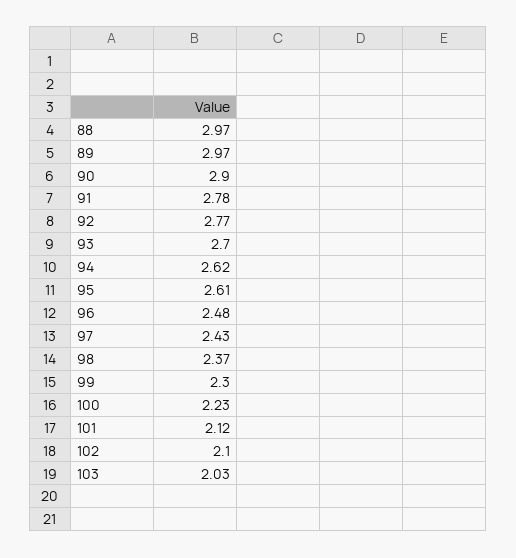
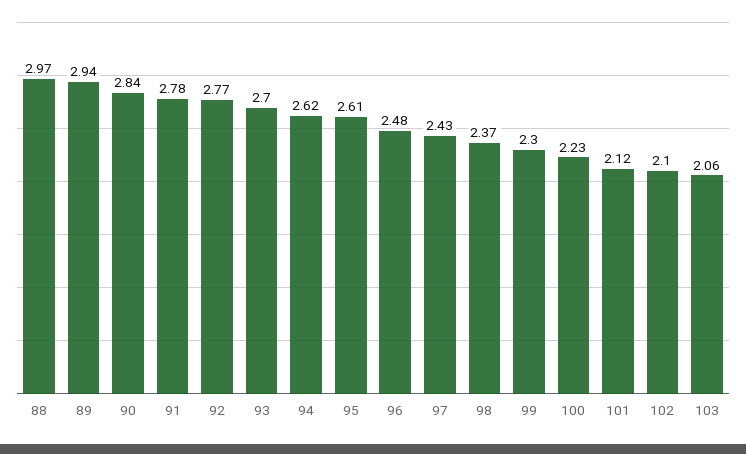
89: 2.97 -> 2.94
90: 2.9 -> 2.84
103: 2.03 -> 2.06

